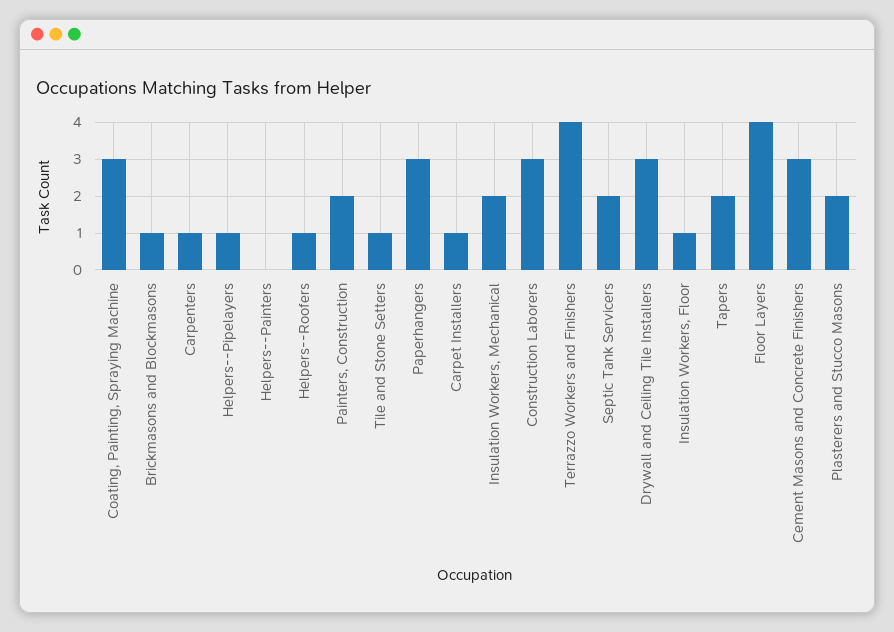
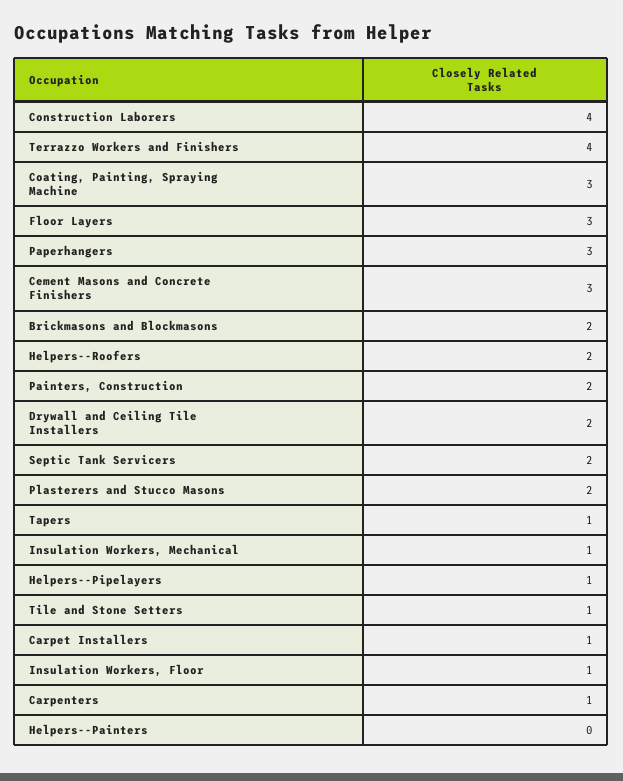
Brickmasons and Blockmasons: 1 -> 2
Helpers--Roofers: 1 -> 2
Insulation Workers, Mechanical: 2 -> 1
Construction Laborers: 3 -> 4
Drywall and Ceiling Tile Installers: 3 -> 2
Tapers: 2 -> 1
Floor Layers: 4 -> 3

